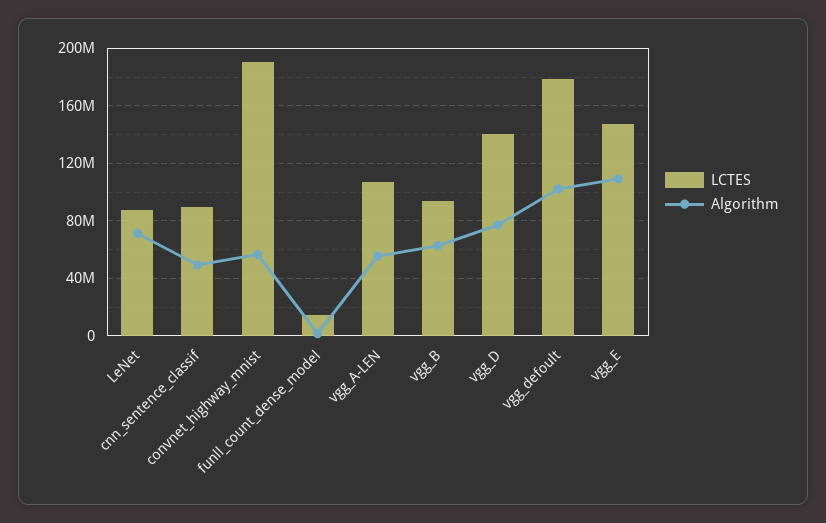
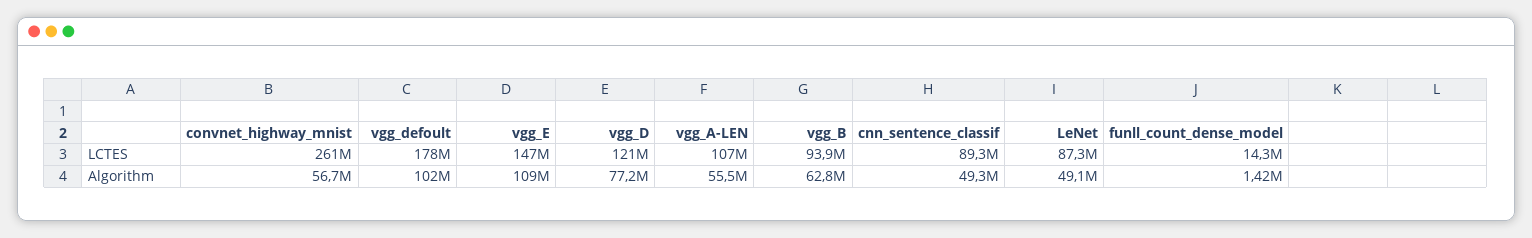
Algorithm, LeNet: 70000000 -> 49100000
LCTES, convnet_highway_mnist: 190000000 -> 261000000
LCTES, vgg_D: 140000000 -> 121000000

